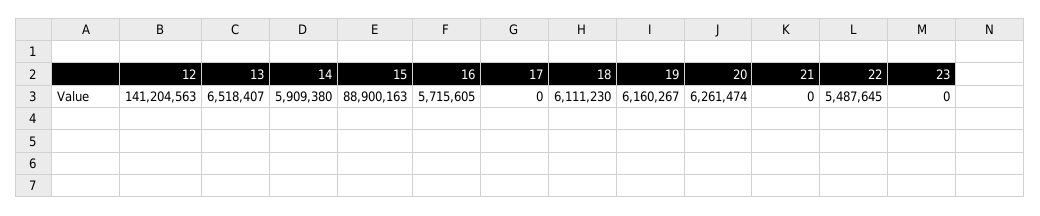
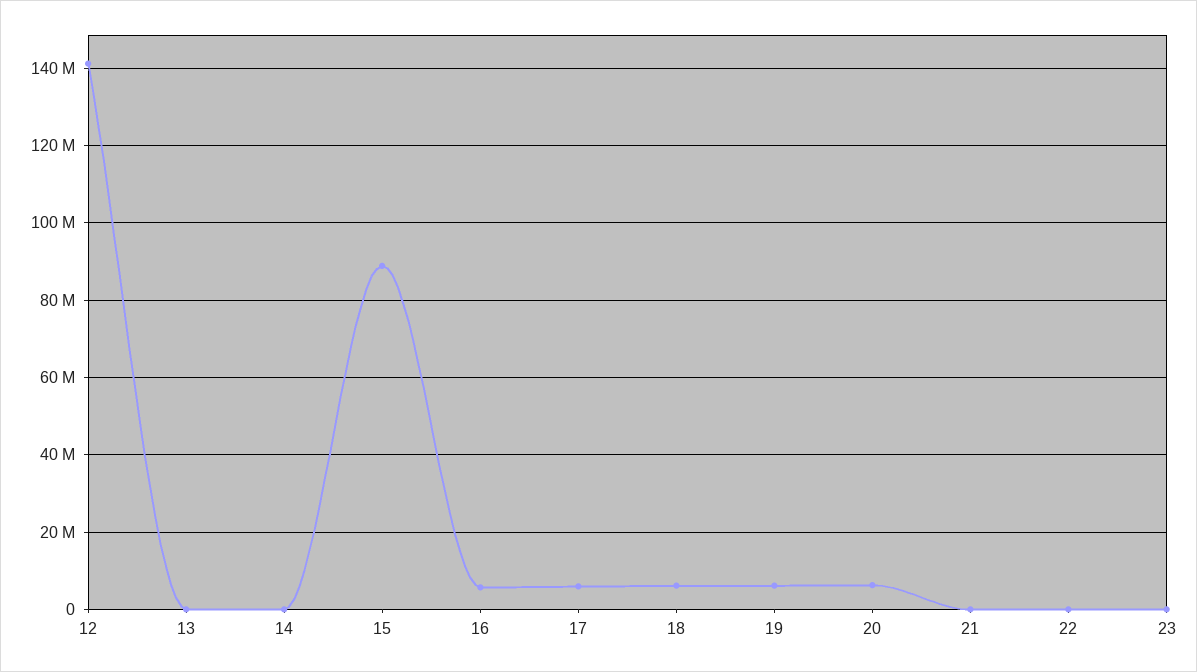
13: 6518407 -> 0
14: 5909380 -> 0
17: 0 -> 6000000
22: 5487645 -> 0

